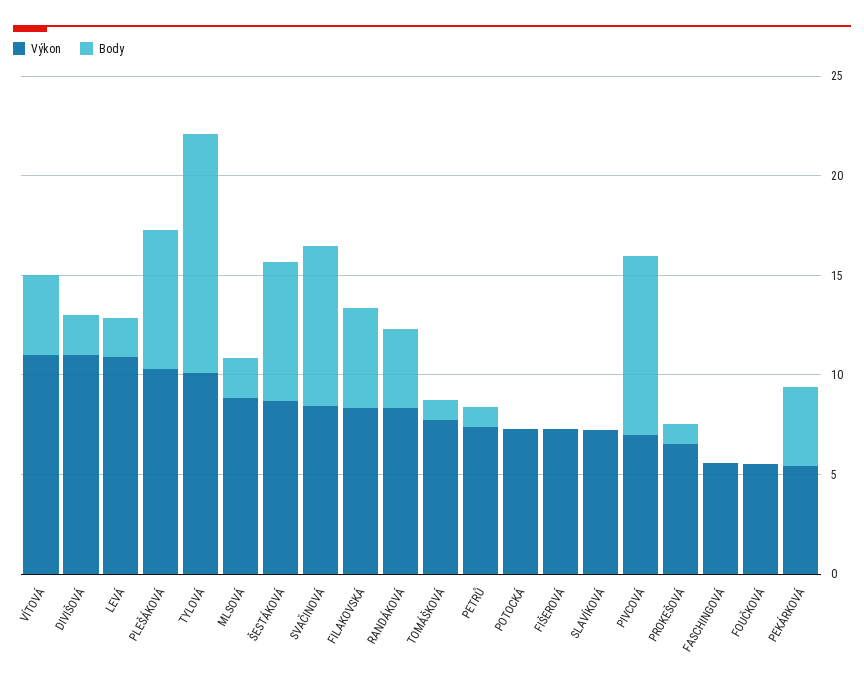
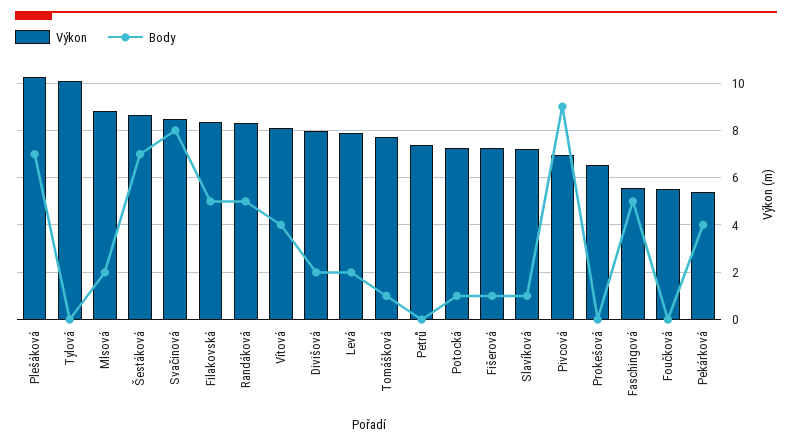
Výkon, VÍTOVÁ: 11 -> 8
Výkon, DIVIŠOVÁ: 11 -> 8
Výkon, LEVÁ: 11 -> 8
Body, TYLOVÁ: 12 -> 0
Body, RANDÁKOVÁ: 4 -> 5
Body, PETRŮ: 1 -> 0
Body, POTOCKÁ: 0 -> 1
Body, FIŠEROVÁ: 0 -> 1
Body, SLAVÍKOVÁ: 0 -> 1
Body, PROKEŠOVÁ: 1 -> 0
Body, FASCHINGOVÁ: 0 -> 5

